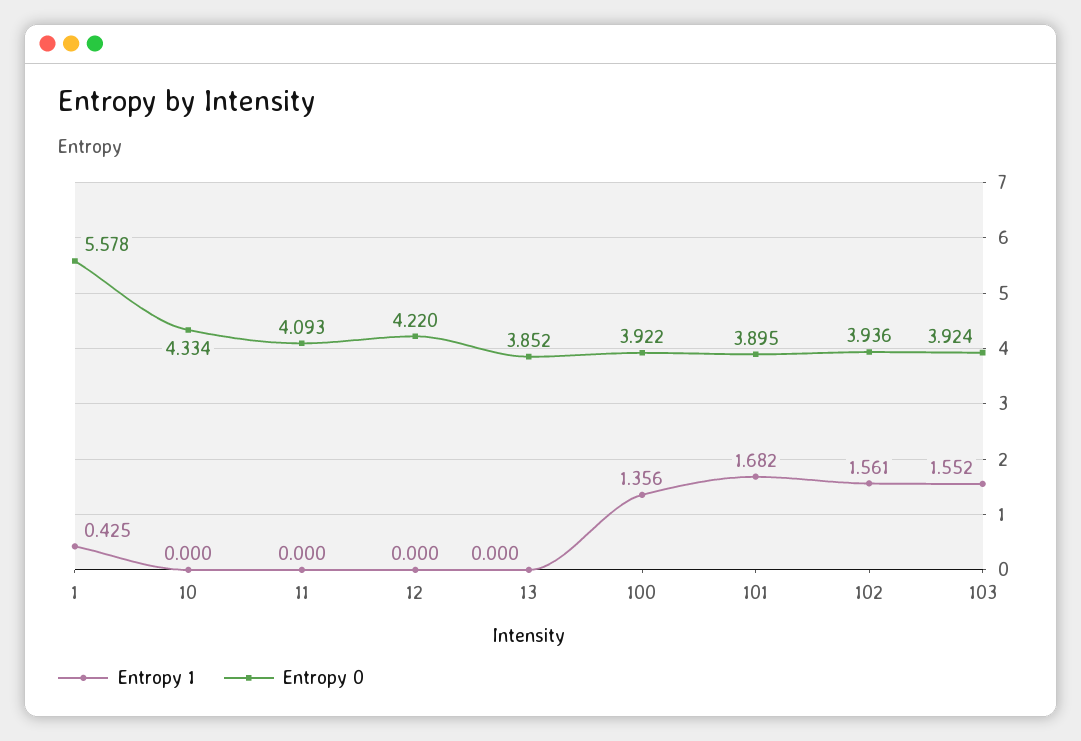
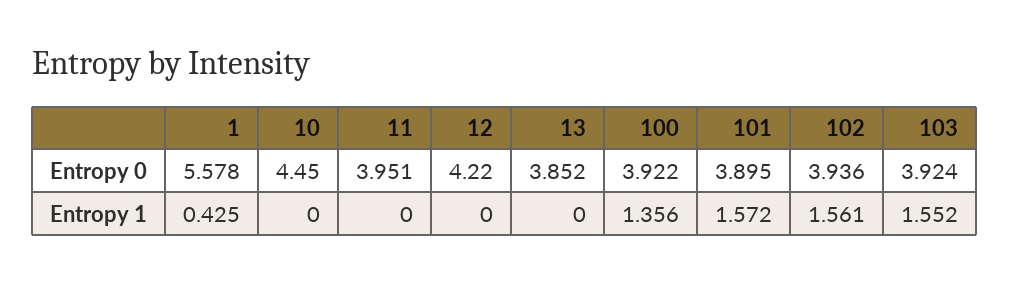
Entropy 0, 10: 4.334 -> 4.45
Entropy 0, 11: 4.093 -> 3.951
Entropy 1, 101: 1.682 -> 1.572

